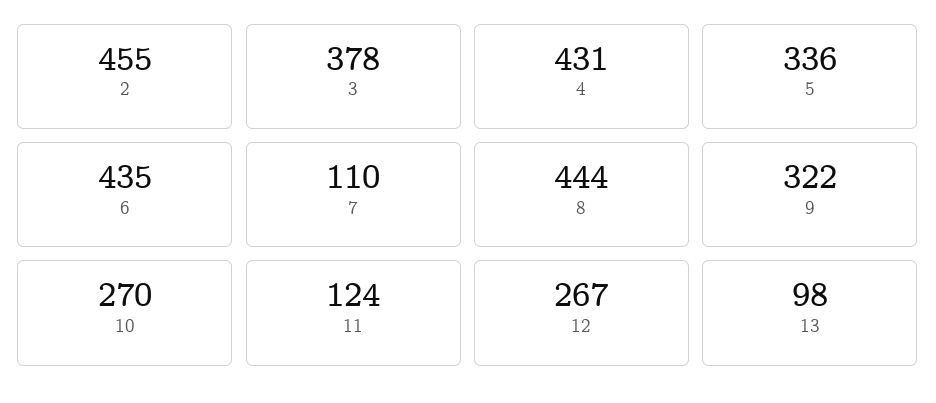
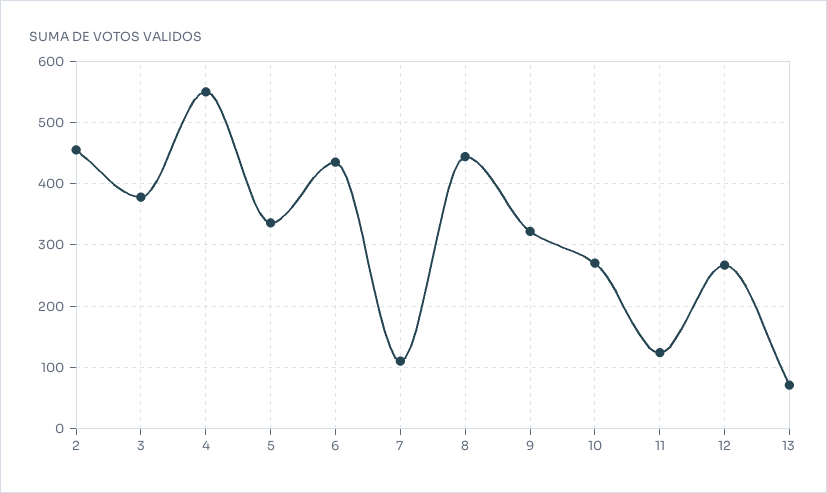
4: 431 -> 550
13: 98 -> 70

